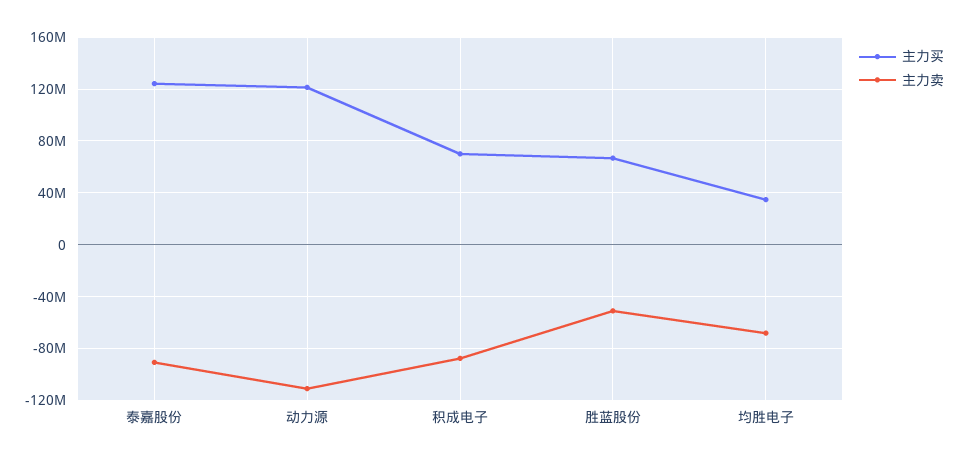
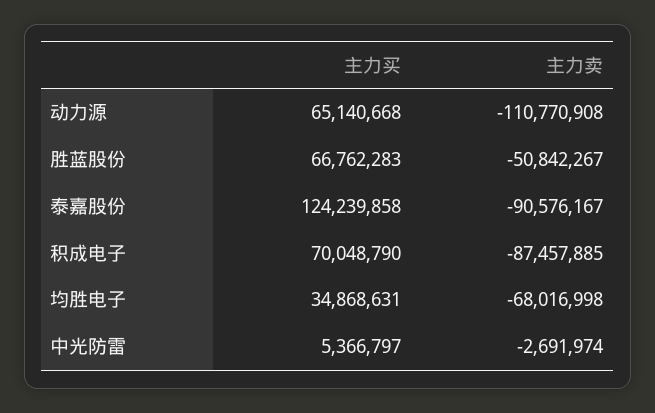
主力买, 动力源: 120000000 -> 65140668
主力买, 中光防雷: none -> 5366797
主力卖, 中光防雷: none -> -2691974

